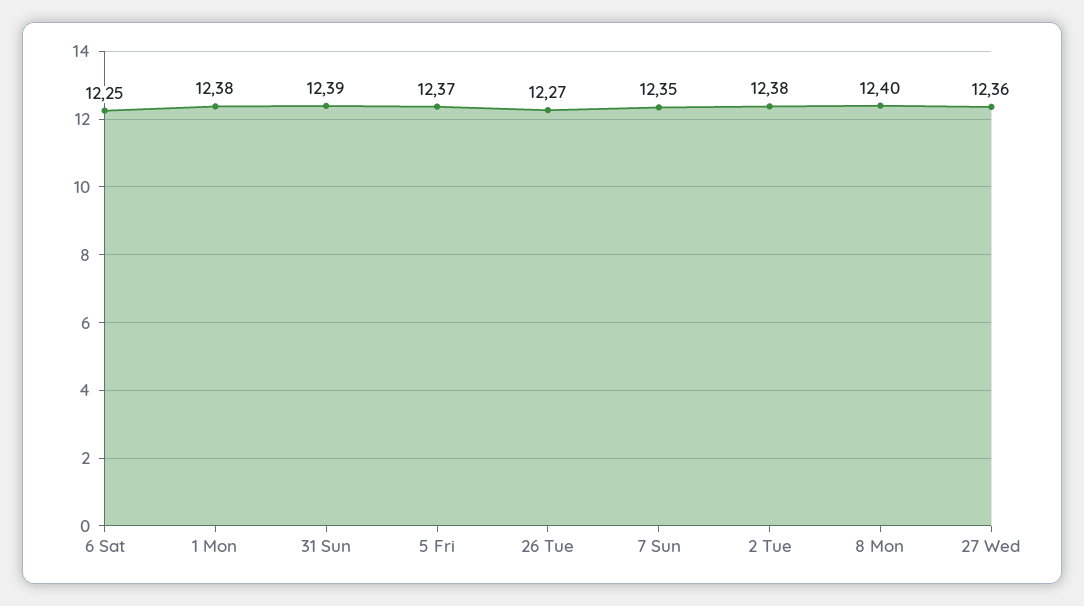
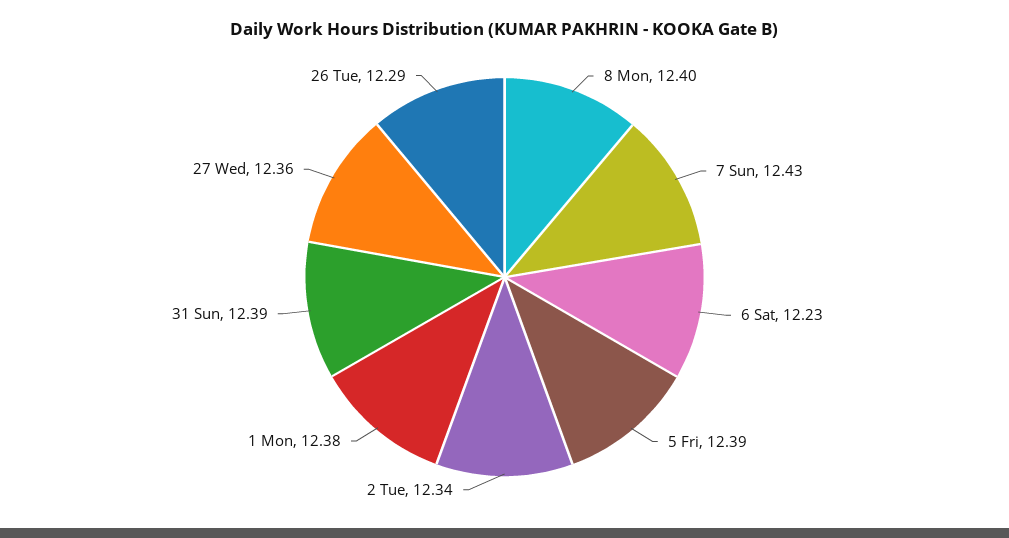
6 Sat: 12.25 -> 12.23
5 Fri: 12.37 -> 12.39
26 Tue: 12.27 -> 12.29
7 Sun: 12.35 -> 12.43
2 Tue: 12.38 -> 12.34

